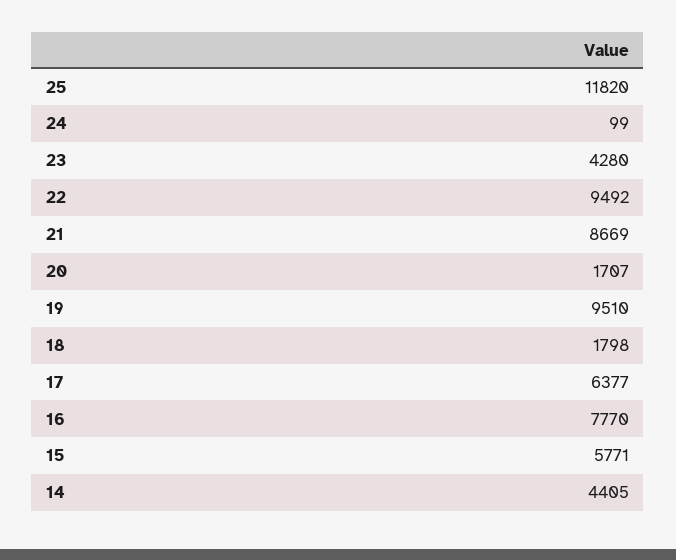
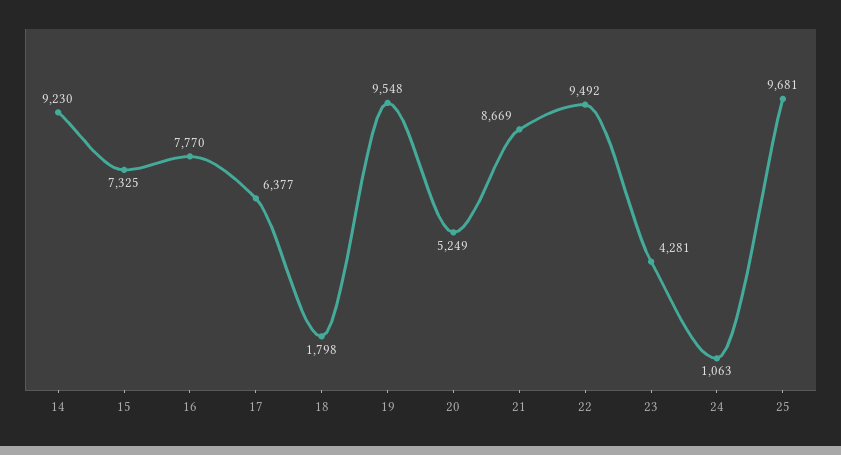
25: 11820 -> 9681
24: 99 -> 1063
23: 4280 -> 4281
20: 1707 -> 5249
19: 9510 -> 9548
15: 5771 -> 7325
14: 4405 -> 9230

